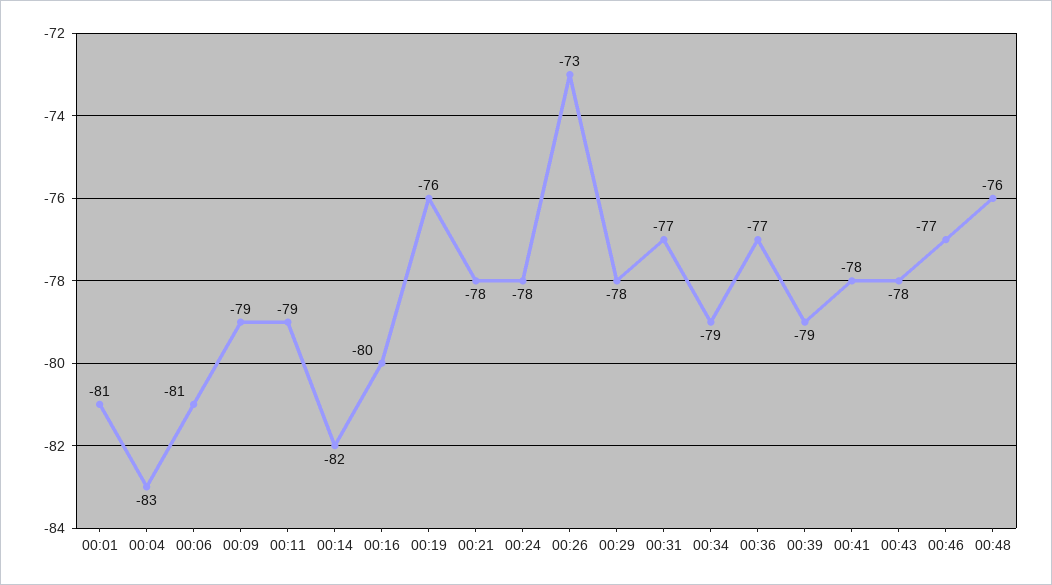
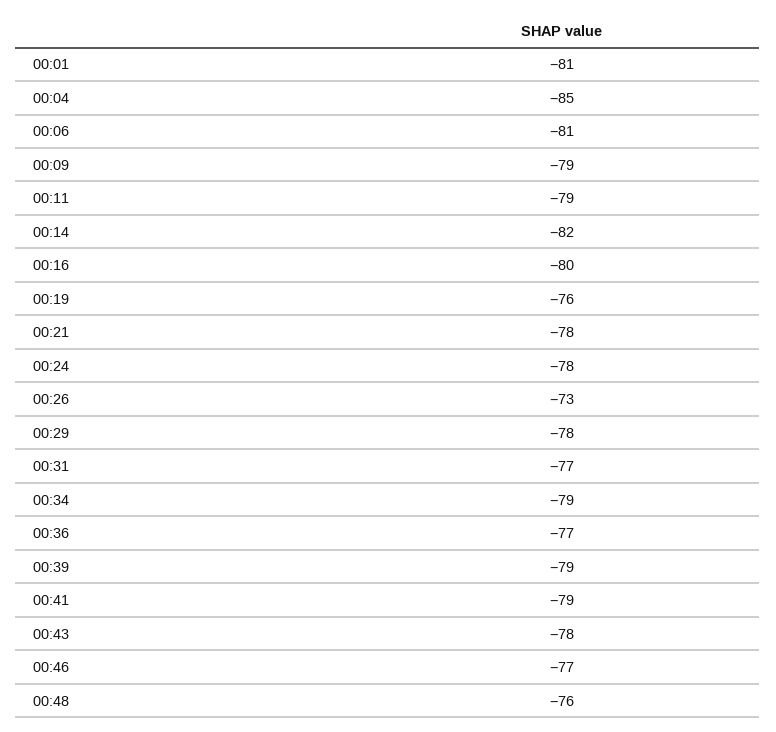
00:04: -83 -> -85
00:41: -78 -> -79

